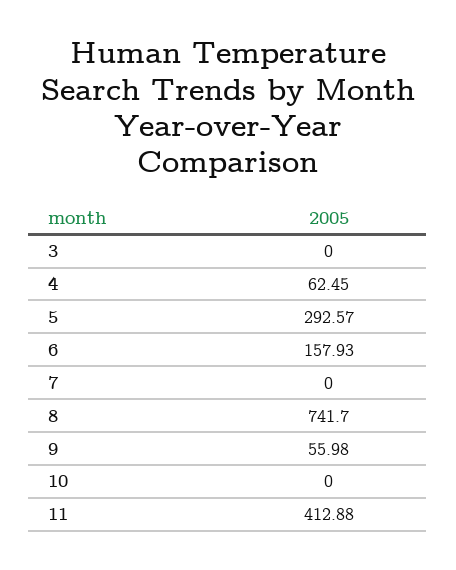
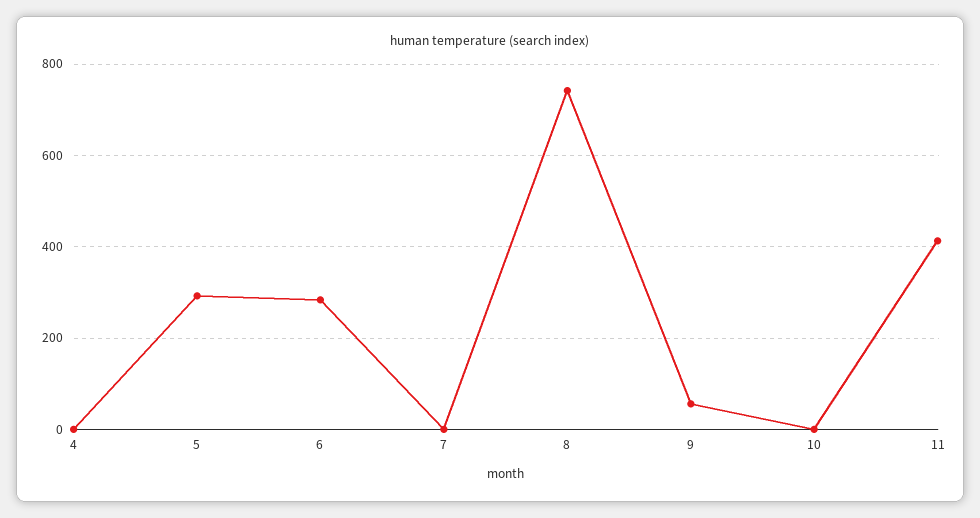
3: 0 -> none
4: 62.45 -> 0
6: 157.93 -> 280

